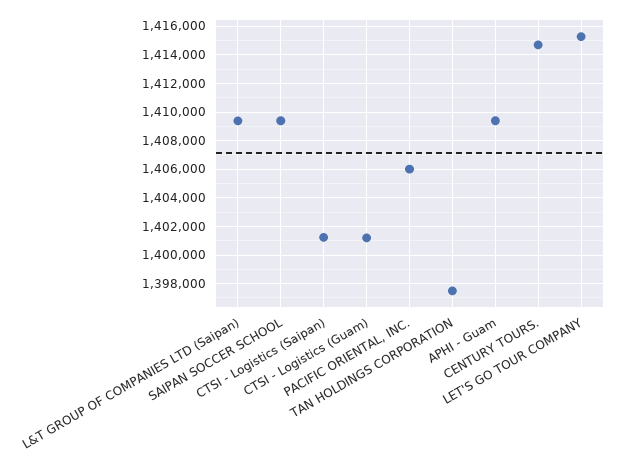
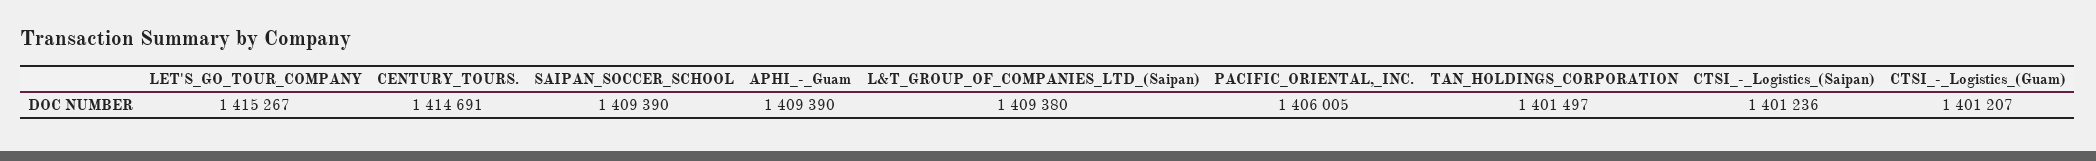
TAN HOLDINGS CORPORATION: 1397500 -> 1401497

